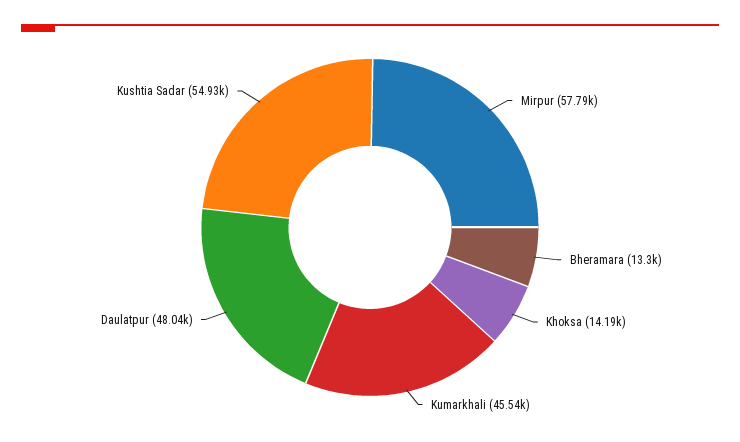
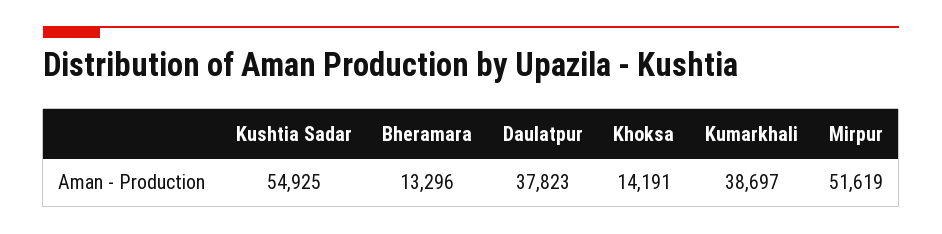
Mirpur: 57790 -> 51619
Kumarkhali: 45540 -> 38697
Daulatpur: 48040 -> 37823

